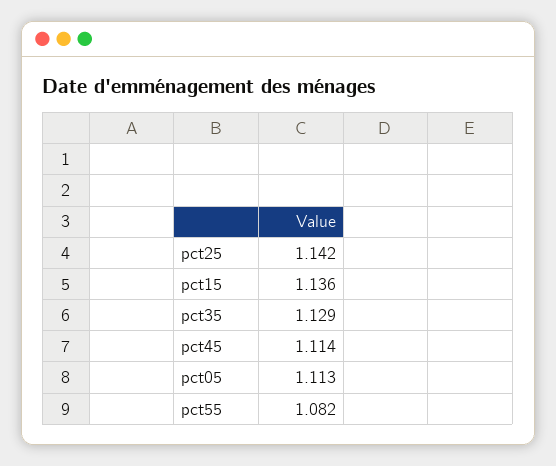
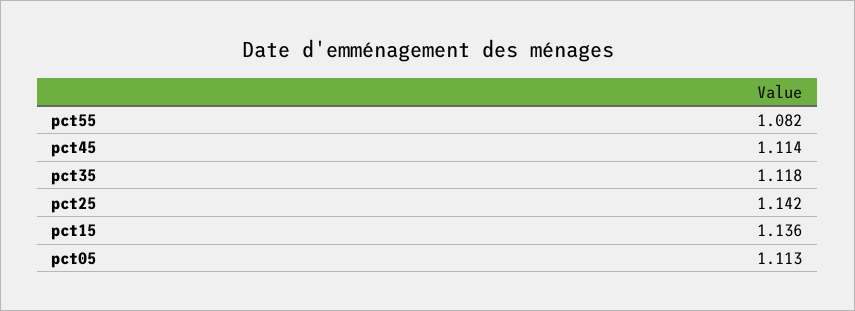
pct35: 1.129 -> 1.118

